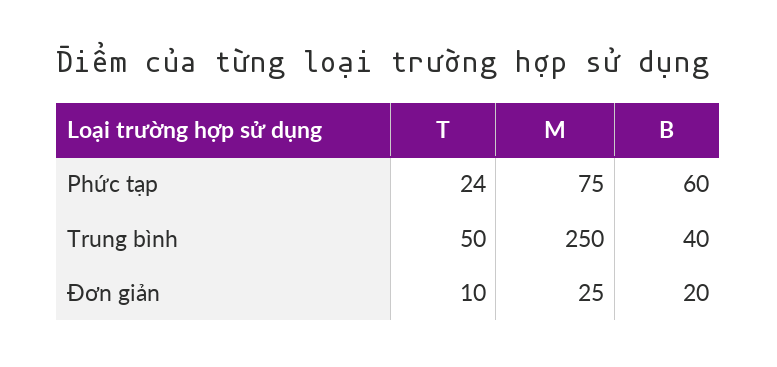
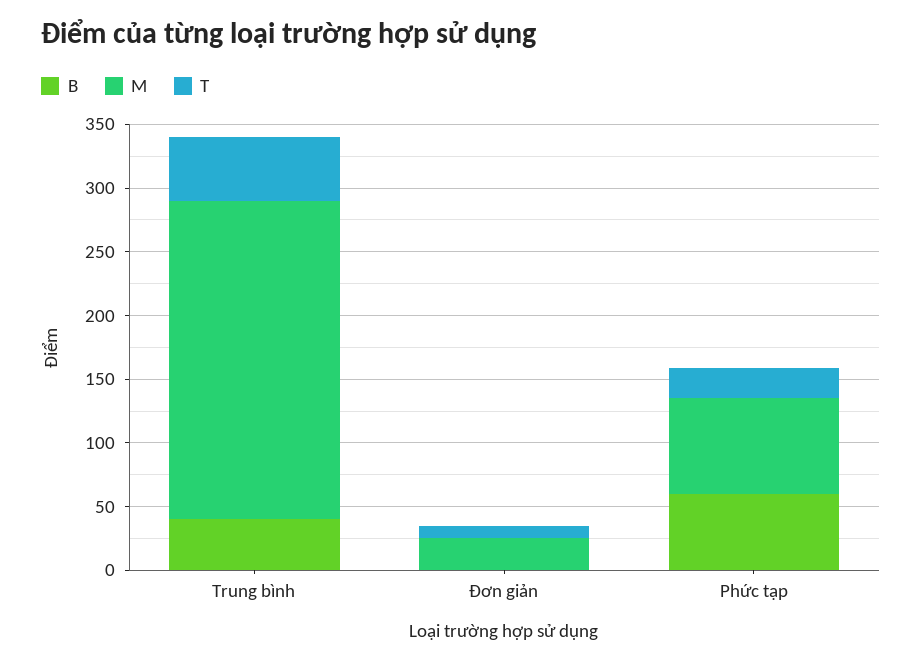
B, Đơn giản: 20 -> 0

